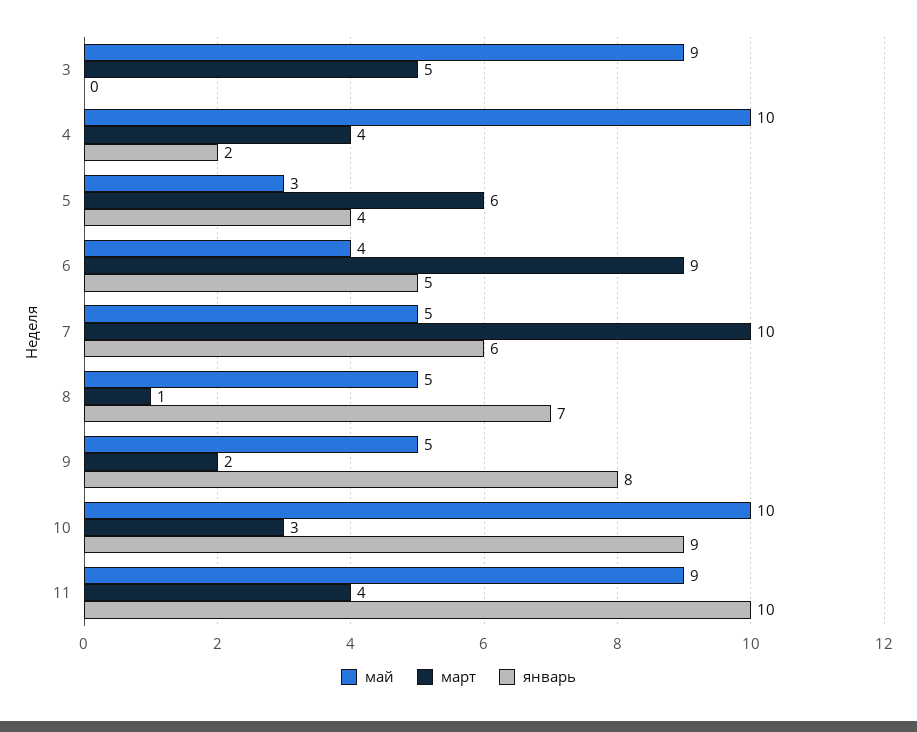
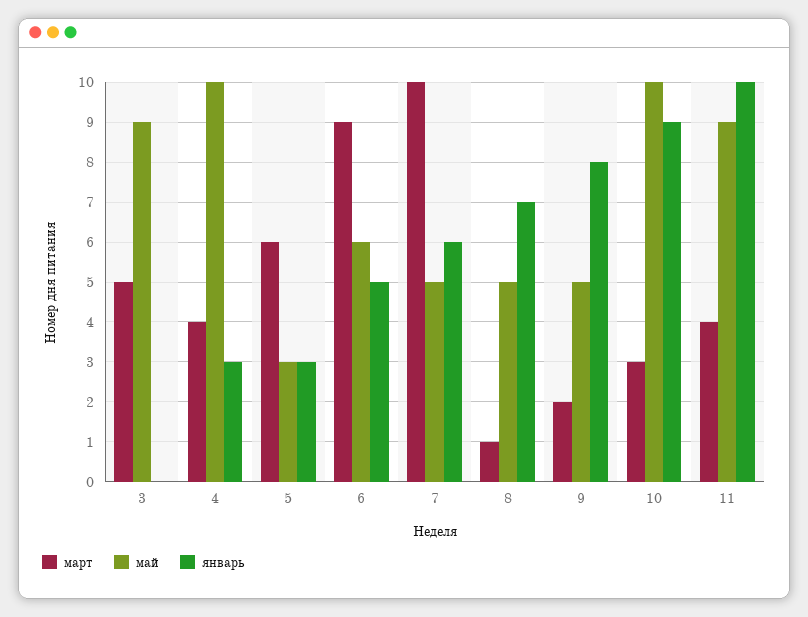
январь, 4: 2 -> 3
январь, 5: 4 -> 3
май, 6: 4 -> 6

